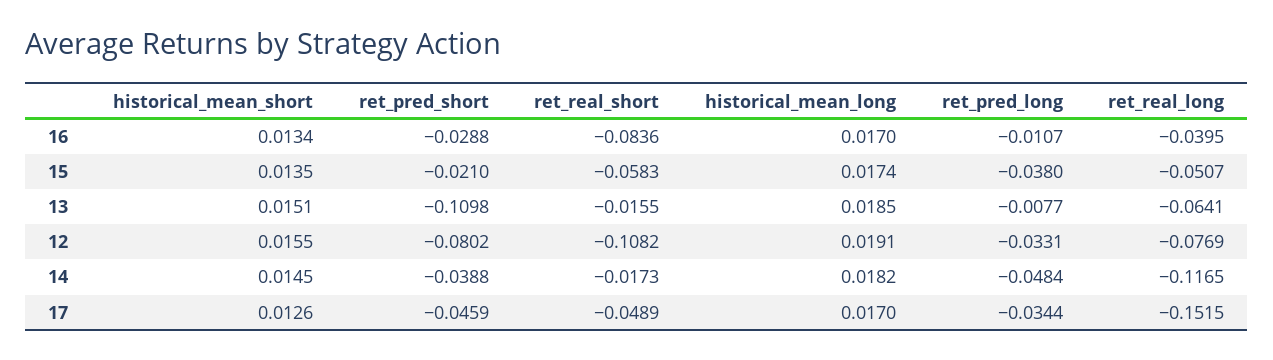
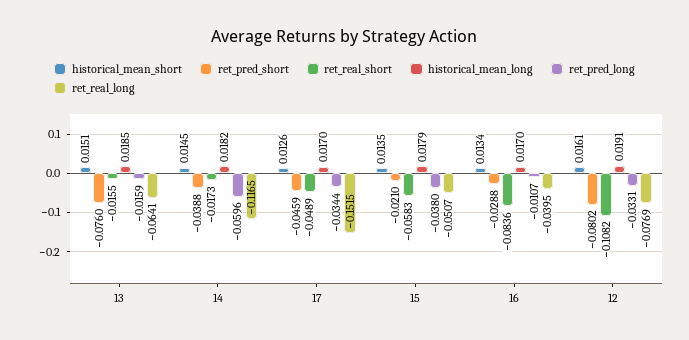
historical_mean_long, 15: 0.0174 -> 0.0179
ret_pred_short, 13: -0.1098 -> -0.076
ret_pred_long, 13: -0.0077 -> -0.0159
historical_mean_short, 12: 0.0155 -> 0.0161
ret_pred_long, 14: -0.0484 -> -0.0596

